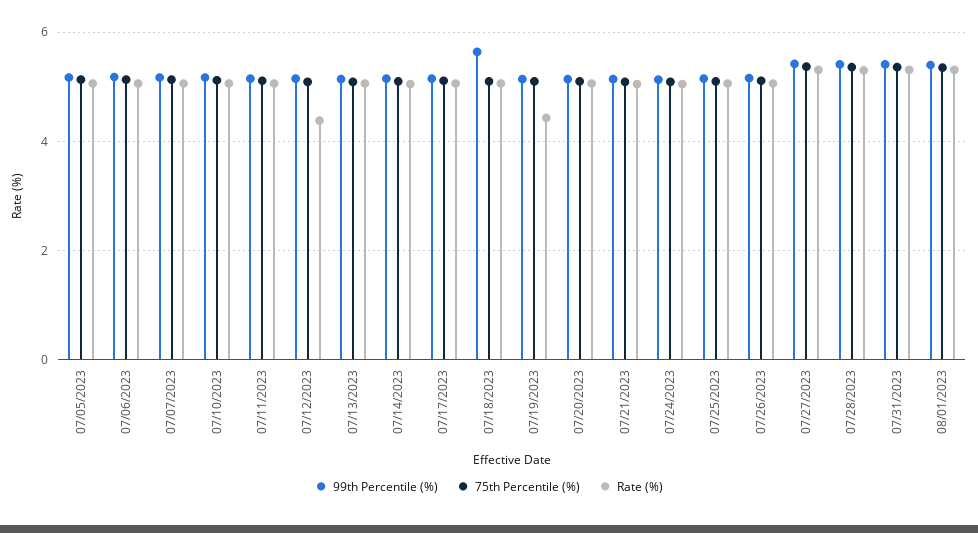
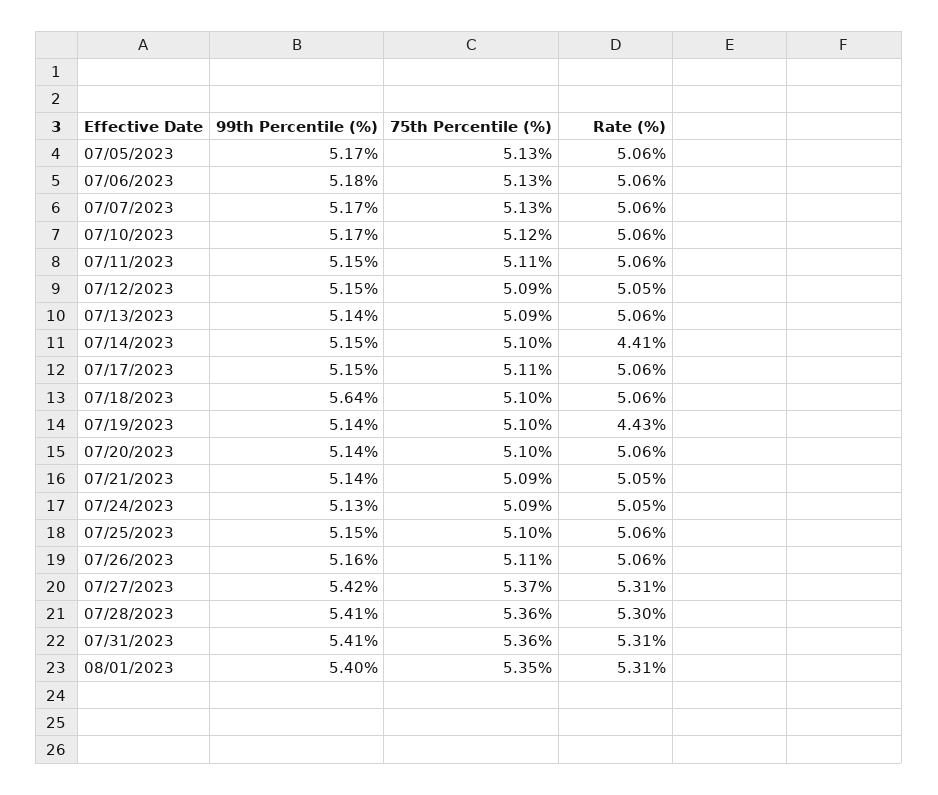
Rate (%), 07/12/2023: 4.4 -> 5.05
Rate (%), 07/14/2023: 5 -> 4.41

